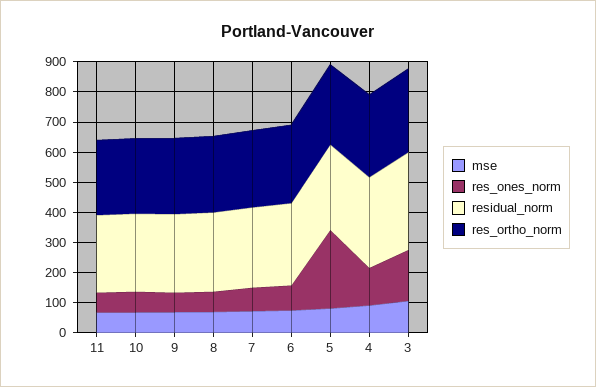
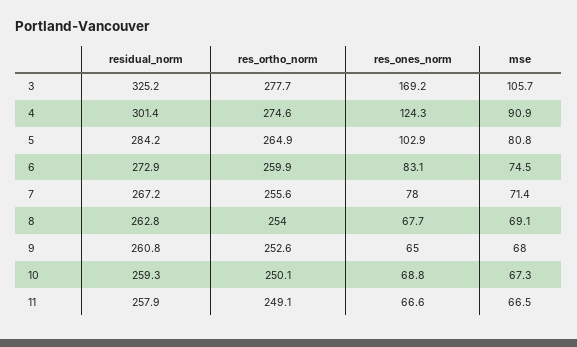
res_ones_norm, 5: 250 -> 102.9

